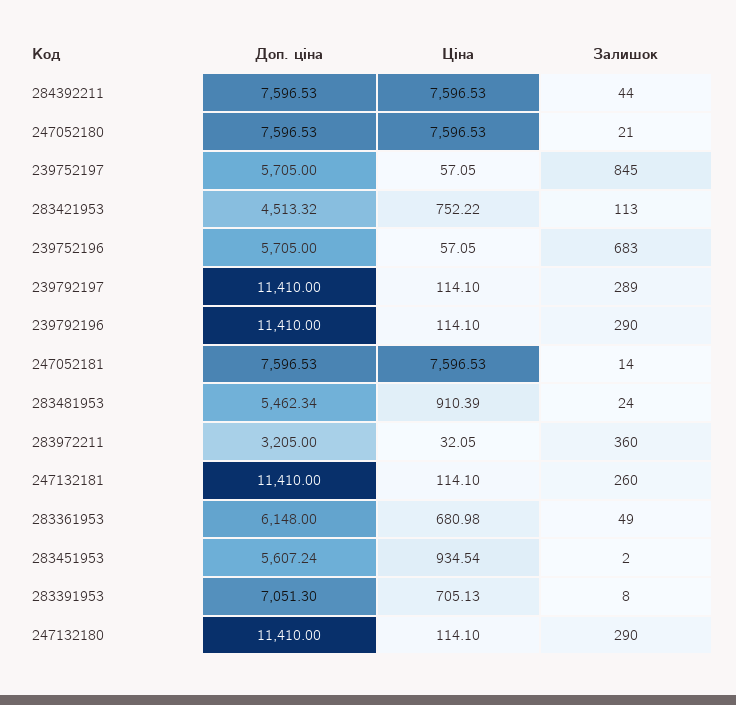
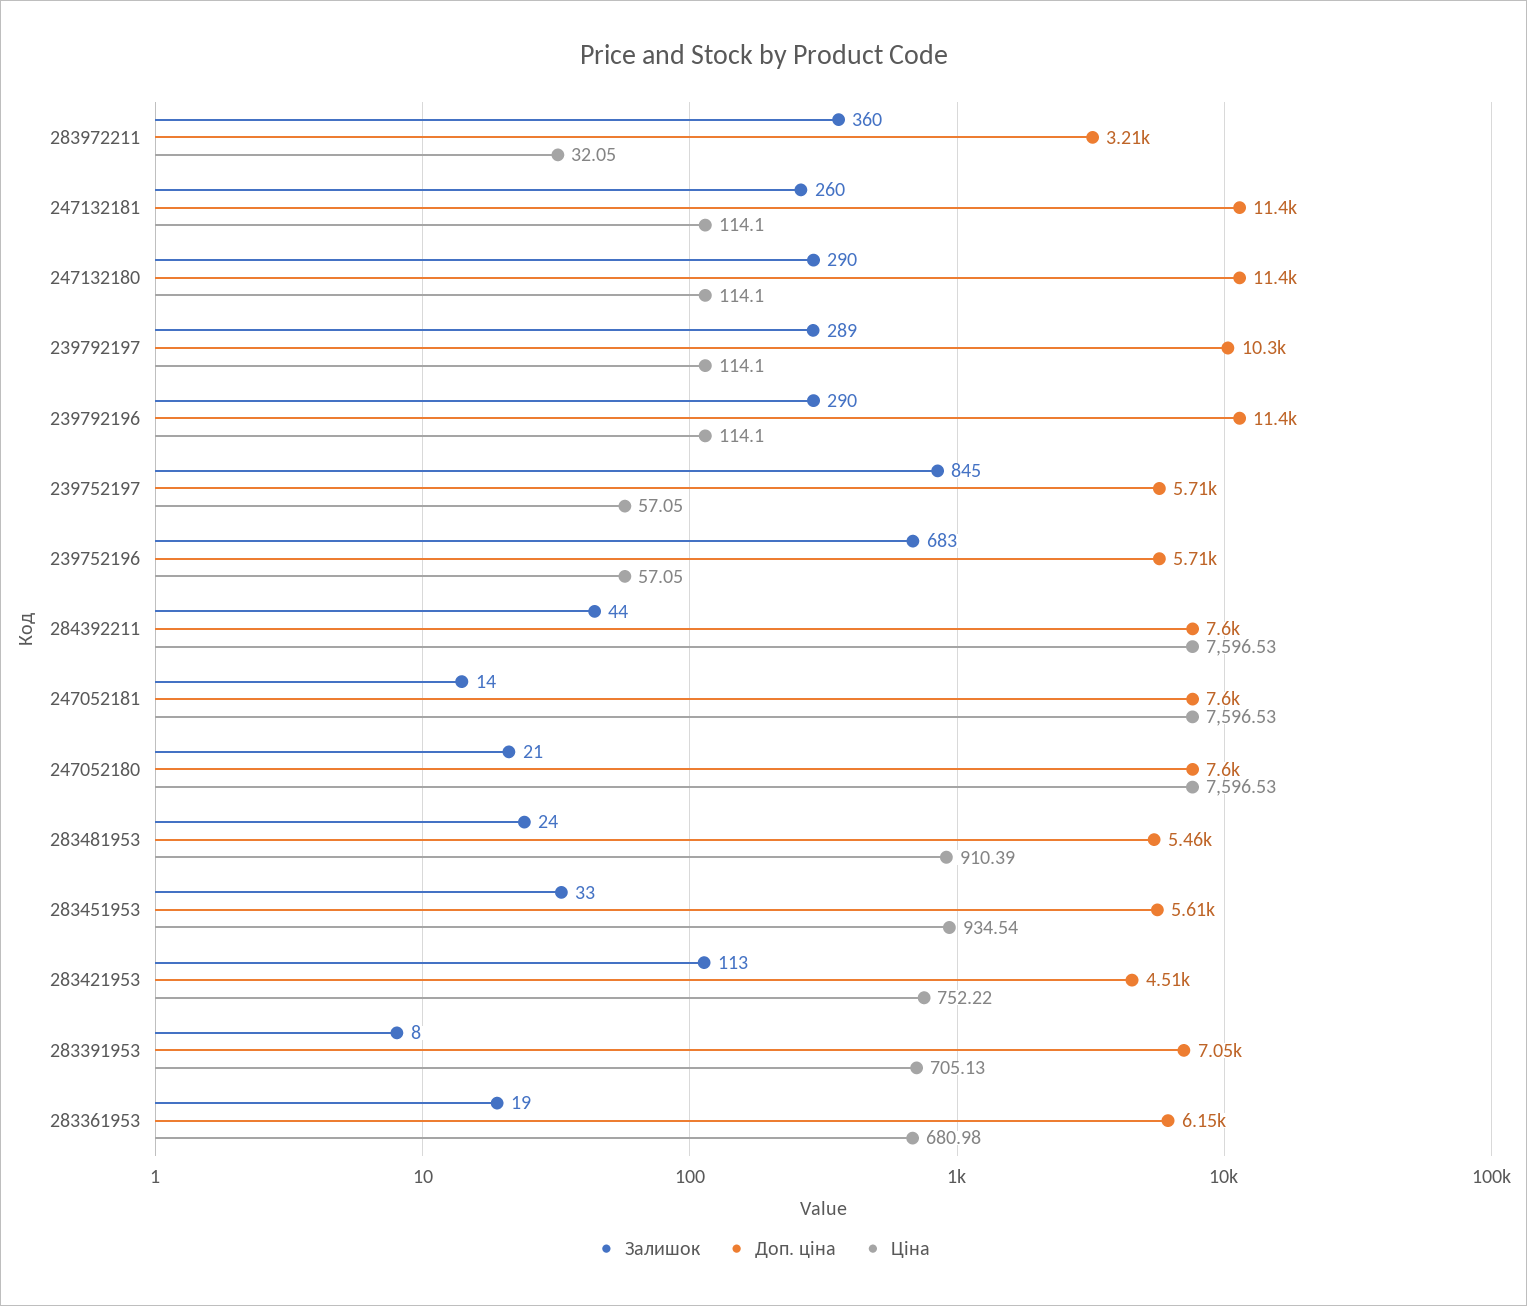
Доп. ціна, 239792197: 11410 -> 10300
Залишок, 283361953: 49 -> 19
Залишок, 283451953: 2 -> 33

